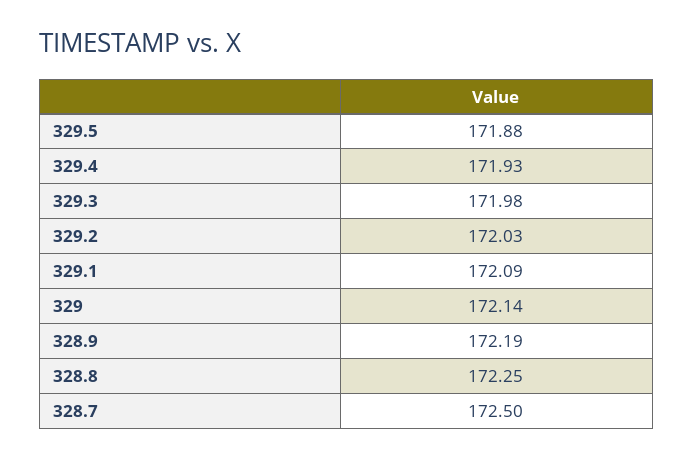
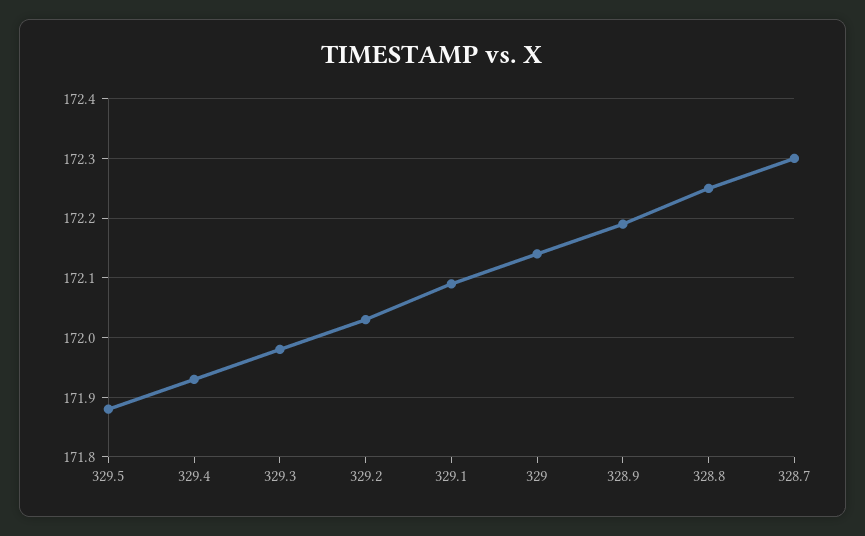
328.7: 172.5 -> 172.3

